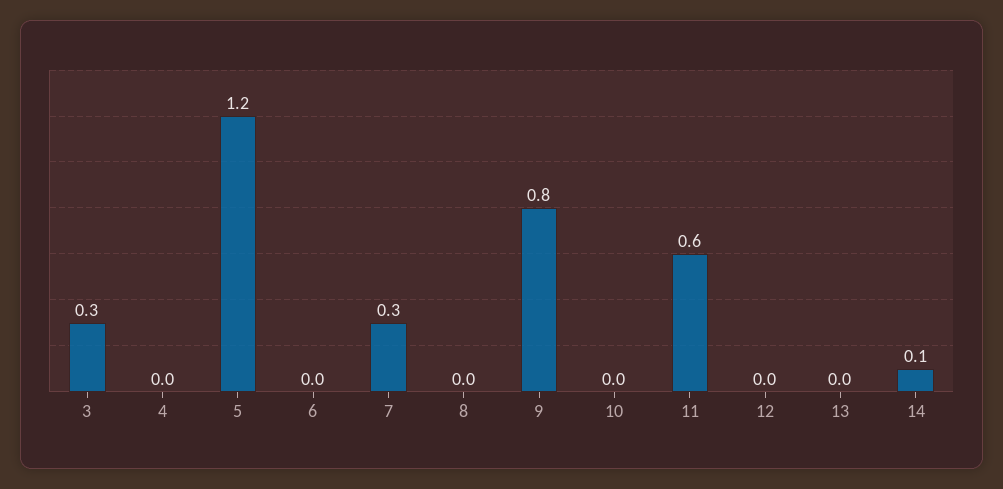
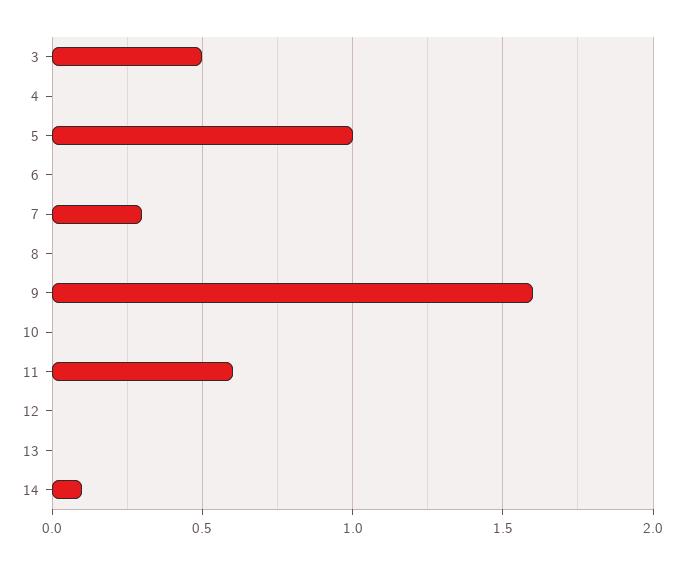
3: 0.3 -> 0.5
5: 1.2 -> 1
9: 0.8 -> 1.6

